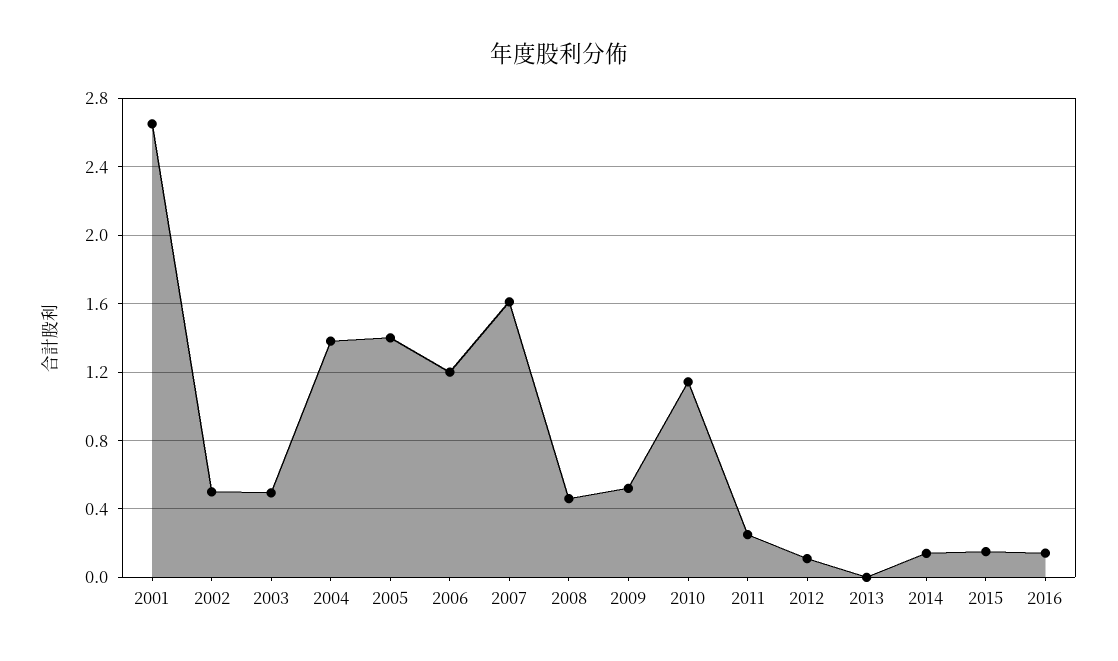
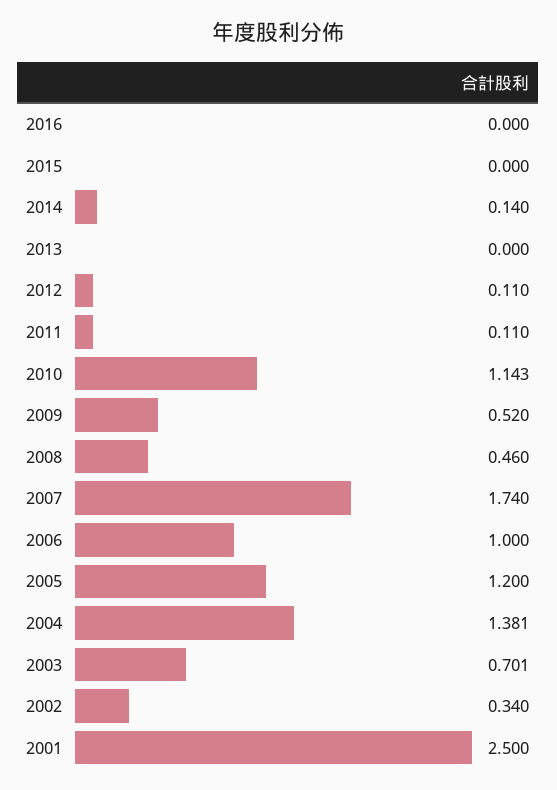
2001: 2.65 -> 2.5
2002: 0.5 -> 0.34
2003: 0.5 -> 0.701
2005: 1.4 -> 1.2
2006: 1.2 -> 1
2007: 1.6 -> 1.74
2011: 0.25 -> 0.11
2015: 0.15 -> 0
2016: 0.15 -> 0

